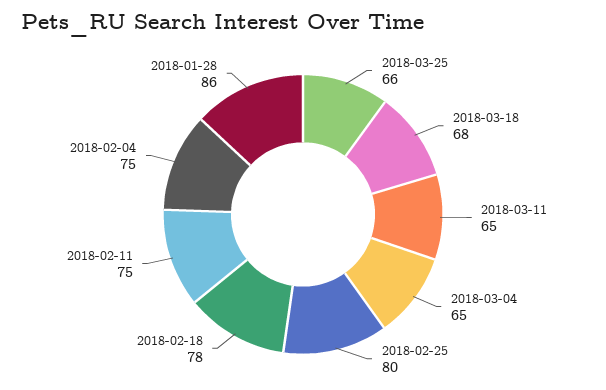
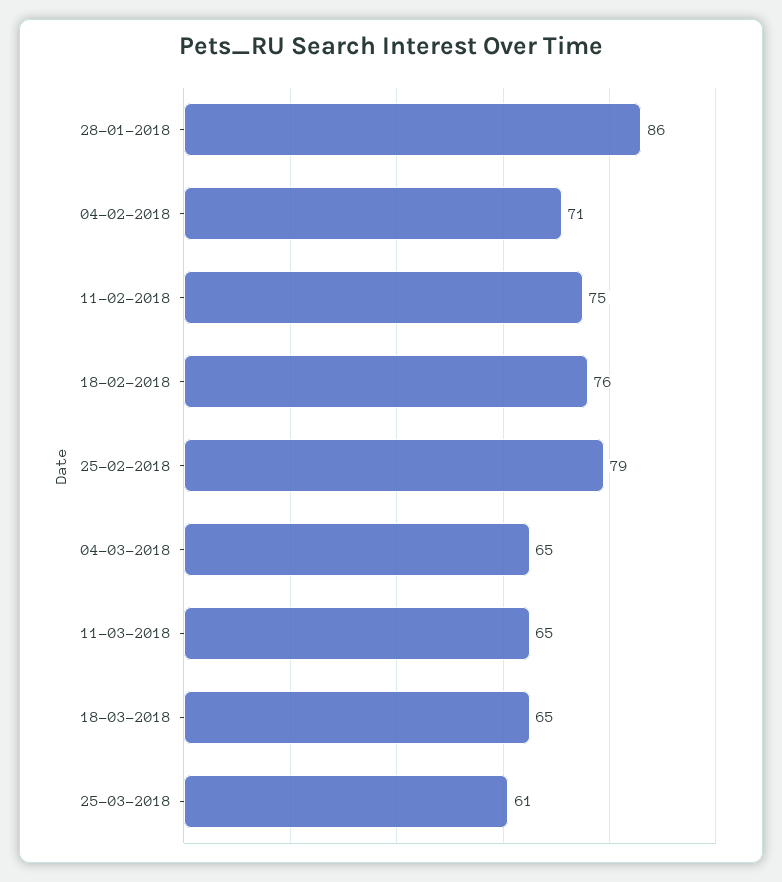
2018-03-25: 66 -> 61
2018-03-18: 68 -> 65
2018-02-25: 80 -> 79
2018-02-18: 78 -> 76
2018-02-04: 75 -> 71

